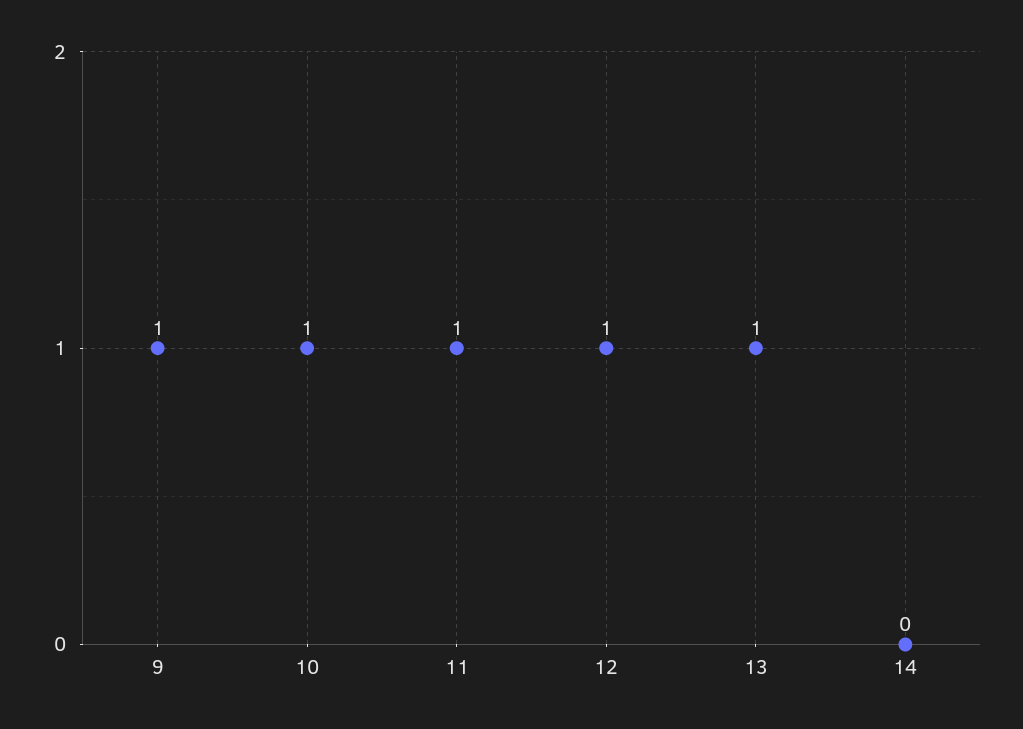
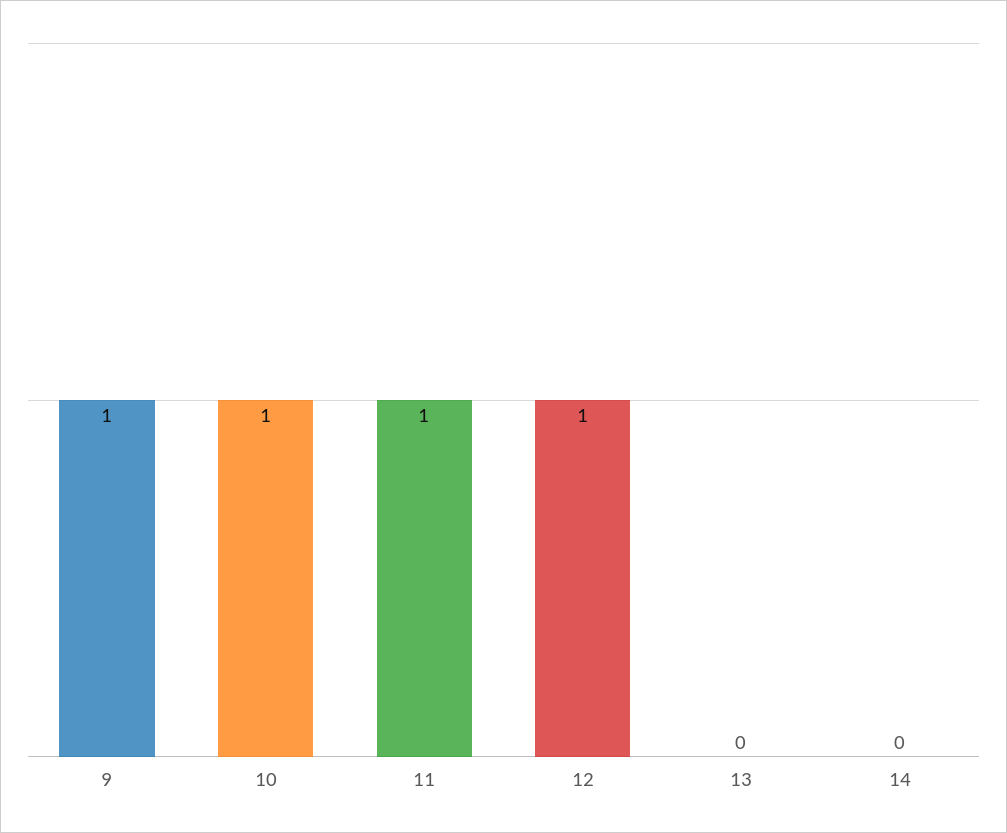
13: 1 -> 0

